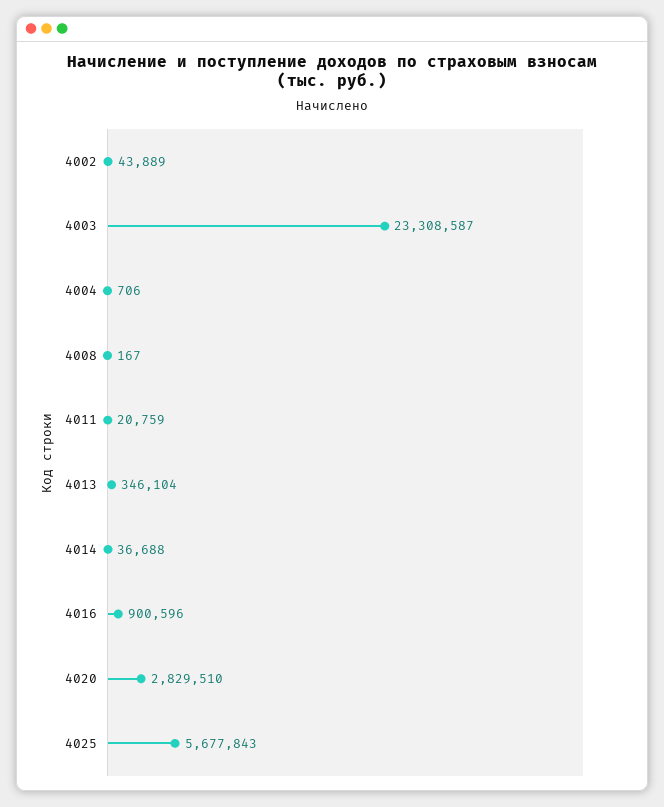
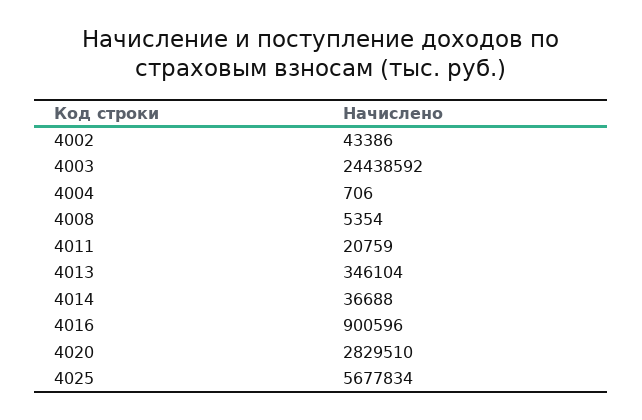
4002: 43889 -> 43386
4003: 23308587 -> 24438592
4008: 167 -> 5354
4025: 5677843 -> 5677834

